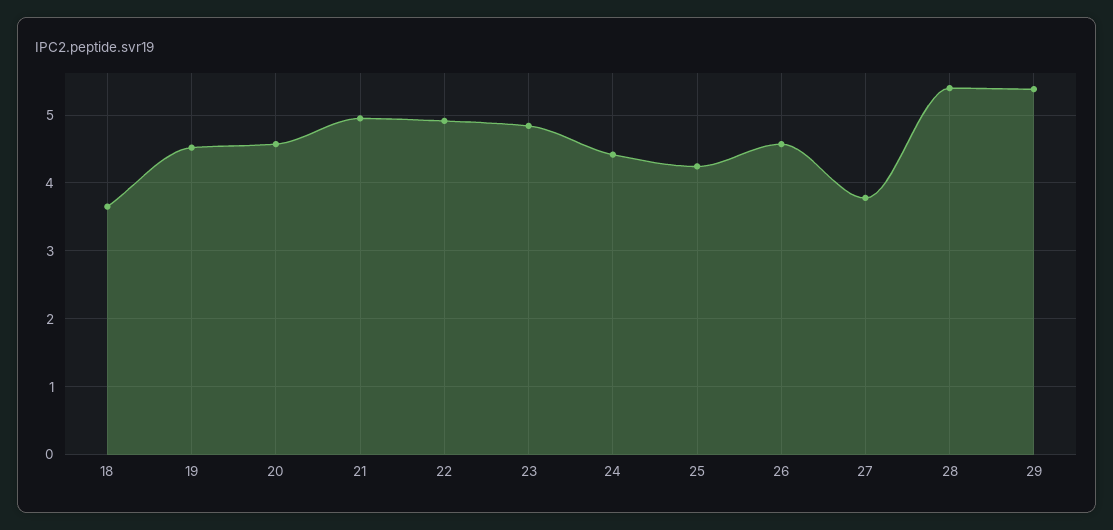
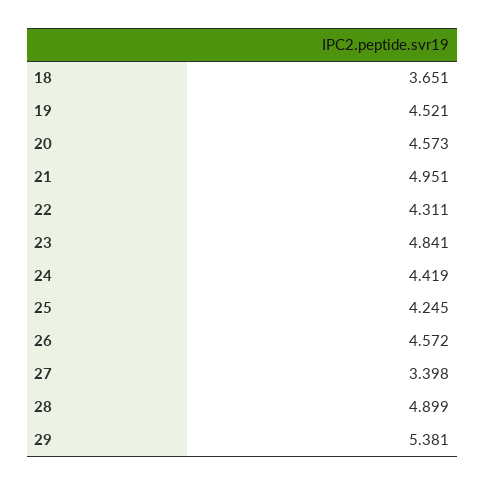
22: 4.9 -> 4.311
27: 3.8 -> 3.398
28: 5.4 -> 4.899

